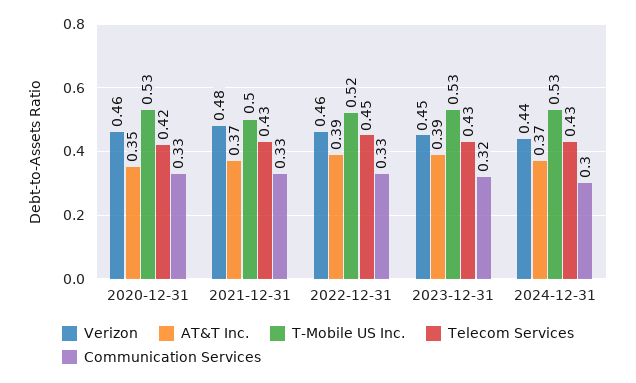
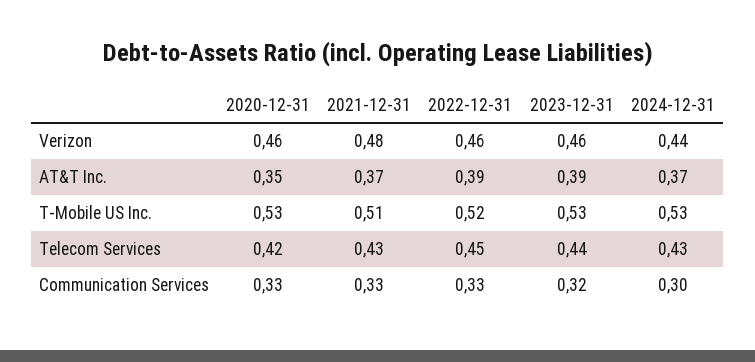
T-Mobile US Inc., 2021-12-31: 0.5 -> 0.51
Verizon, 2023-12-31: 0.45 -> 0.46
Telecom Services, 2023-12-31: 0.43 -> 0.44

